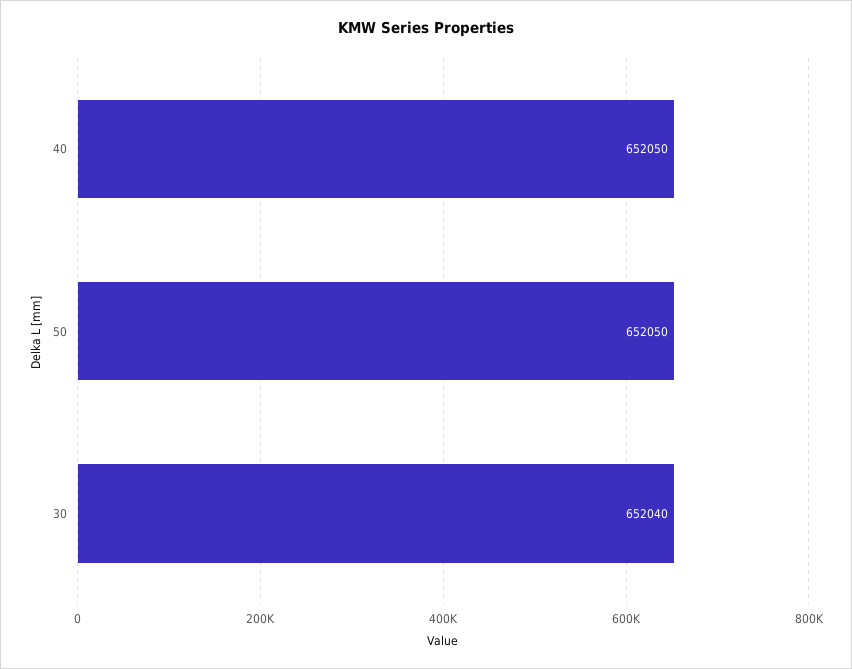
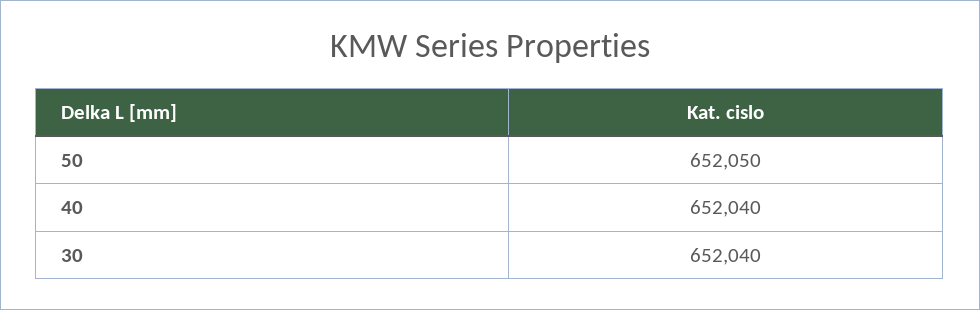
40: 652050 -> 652040

